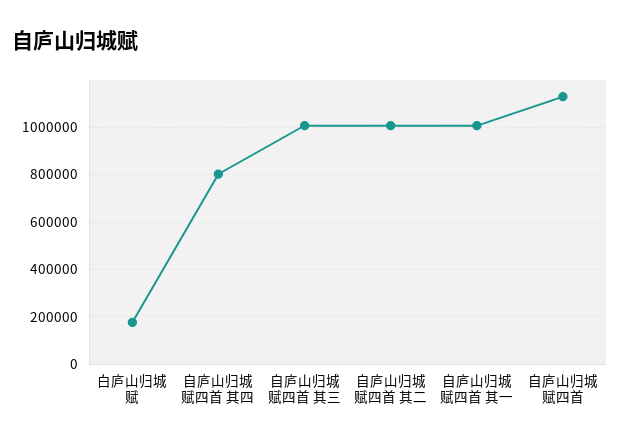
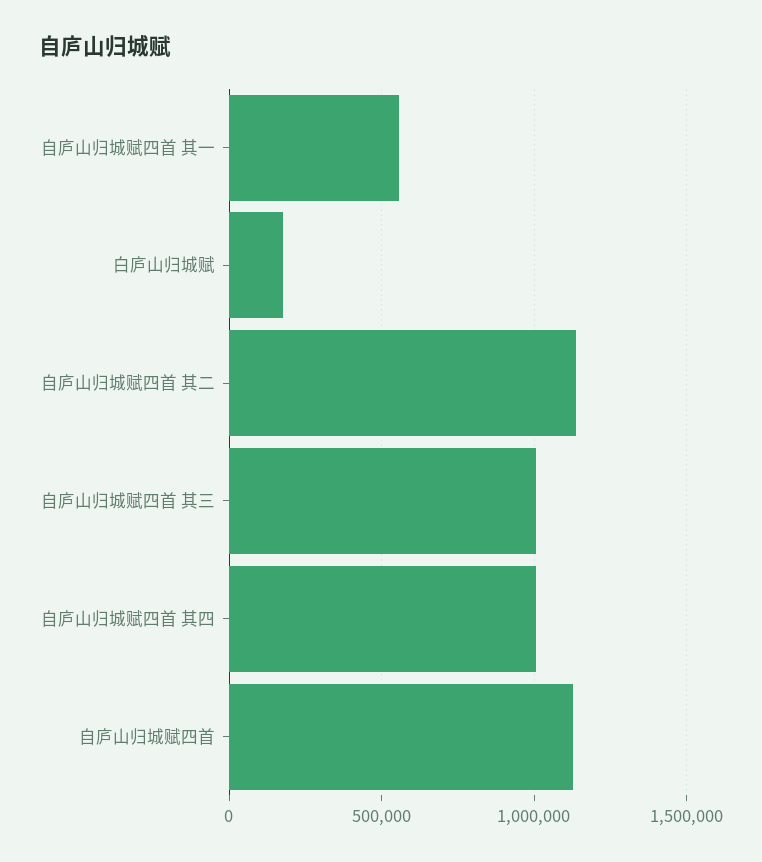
自庐山归城赋四首 其四: 800000 -> 1000000
自庐山归城赋四首 其二: 1000000 -> 1150000
自庐山归城赋四首 其一: 1000000 -> 550000

